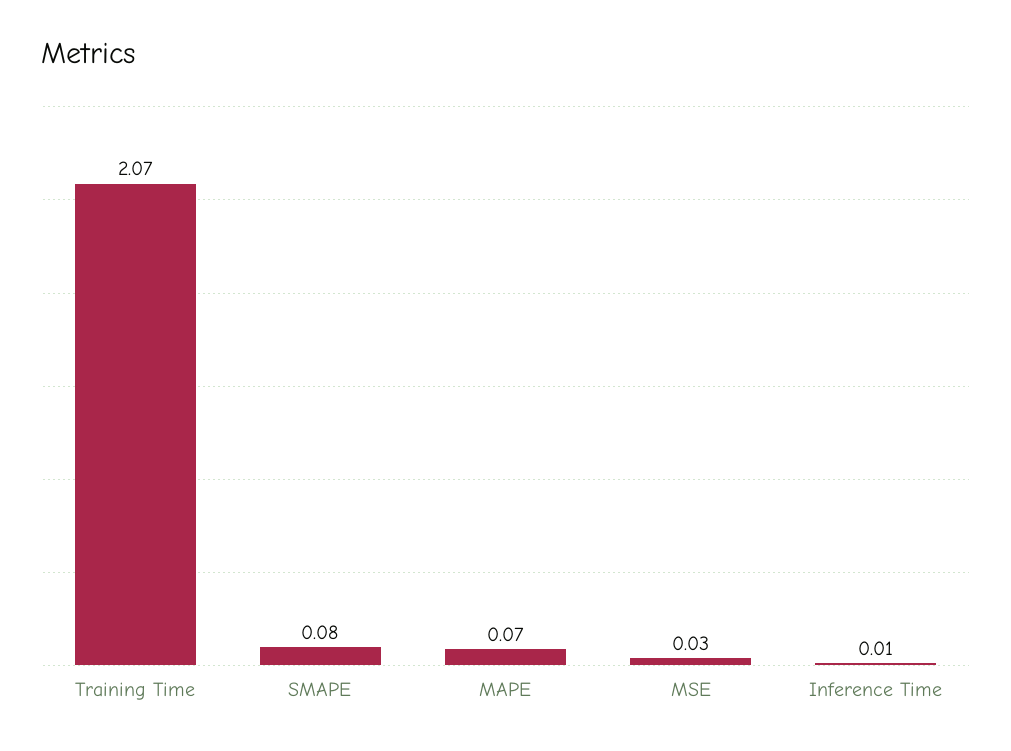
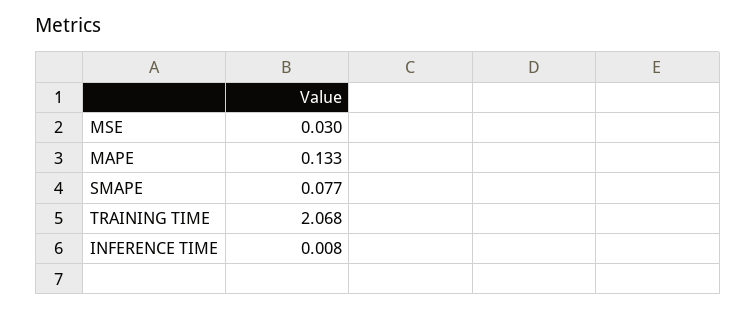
MAPE: 0.07 -> 0.133

